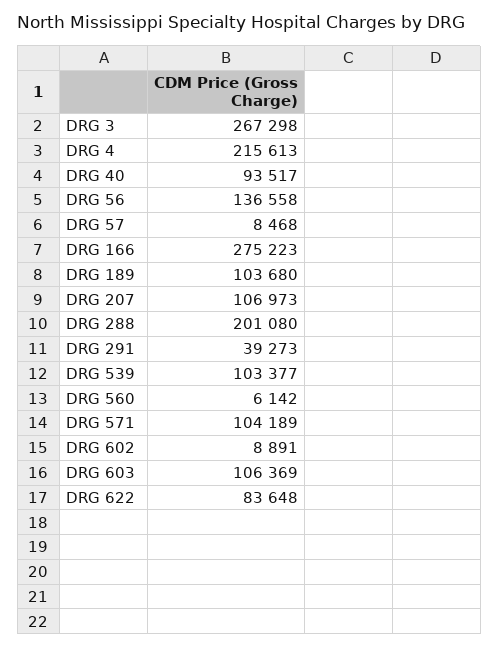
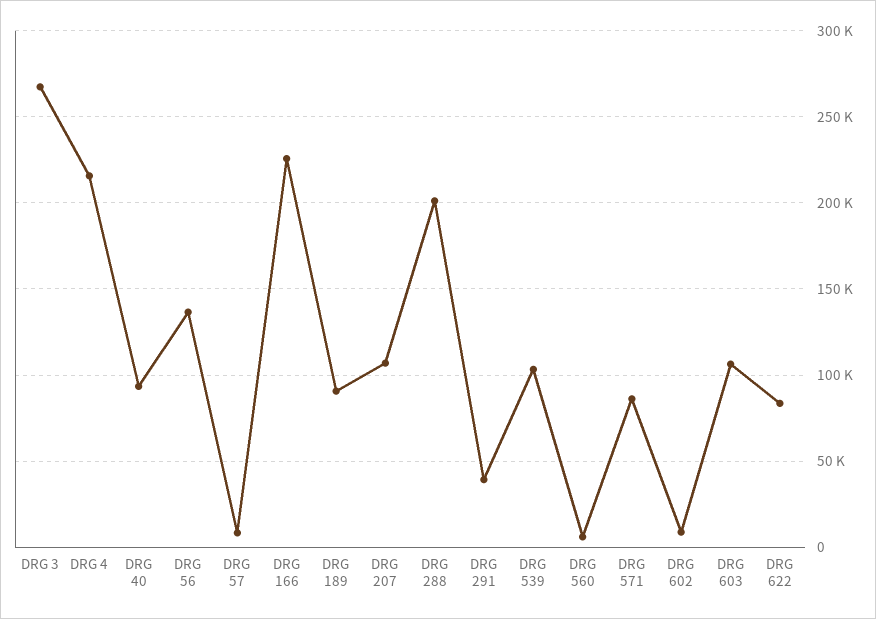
DRG 166: 275223 -> 225000
DRG 189: 103680 -> 90000
DRG 571: 104189 -> 85000

